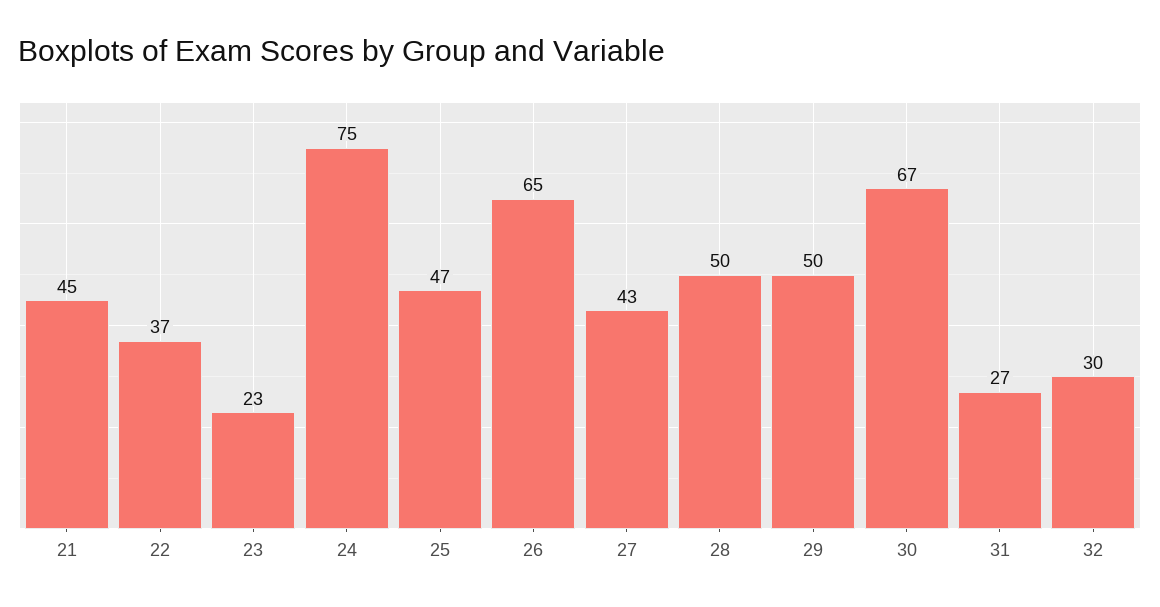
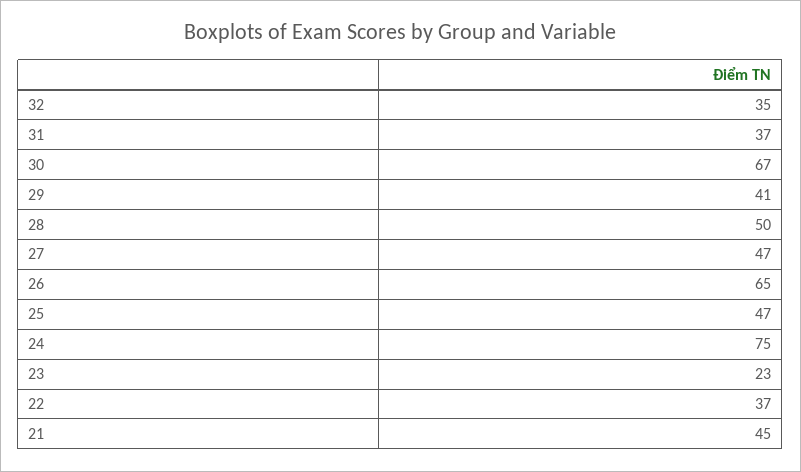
27: 43 -> 47
29: 50 -> 41
31: 27 -> 37
32: 30 -> 35

